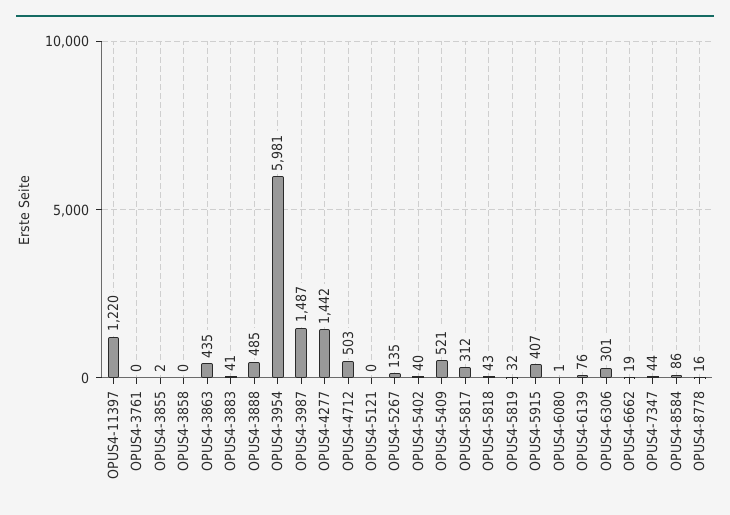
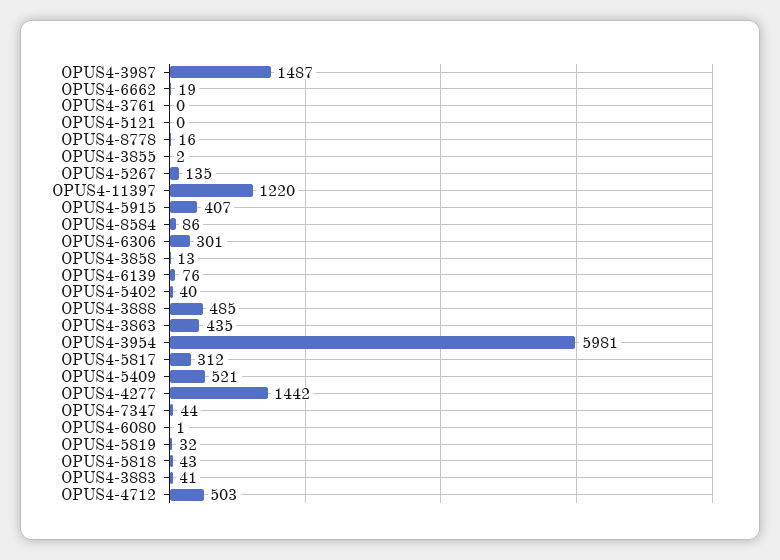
OPUS4-3858: 0 -> 13

